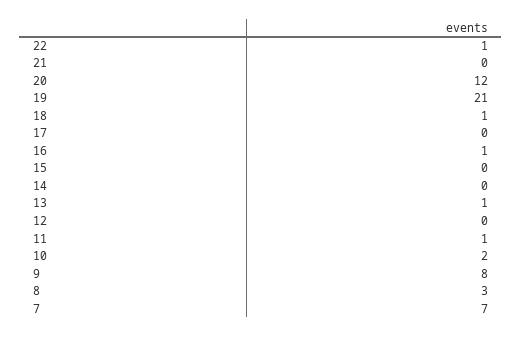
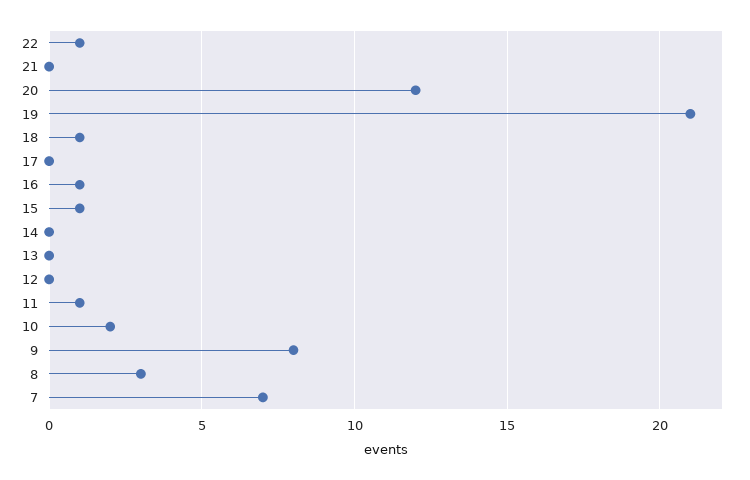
15: 0 -> 1
13: 1 -> 0

